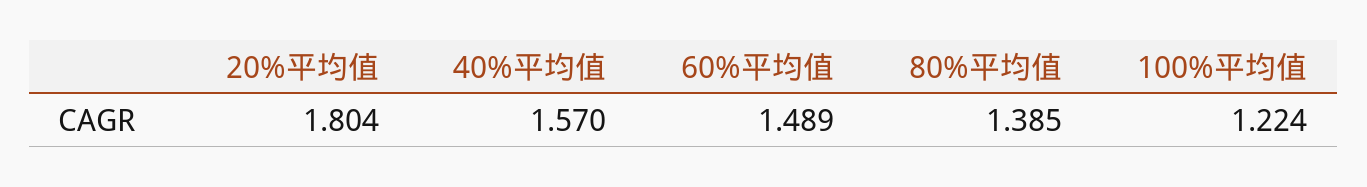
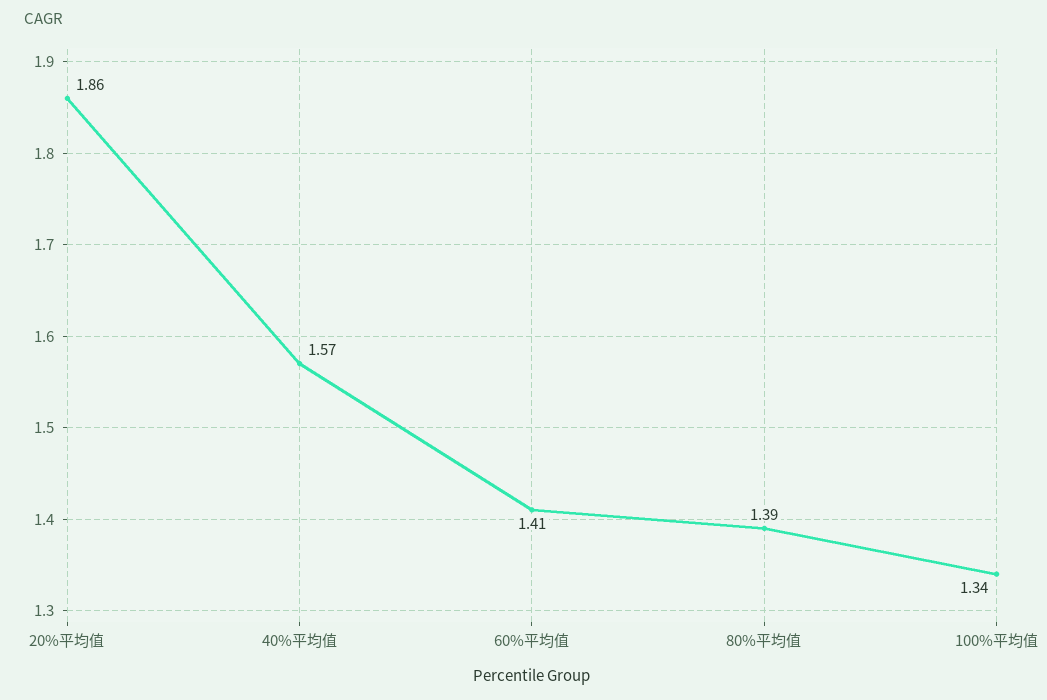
20%平均值: 1.804 -> 1.86
60%平均值: 1.489 -> 1.41
100%平均值: 1.224 -> 1.34

